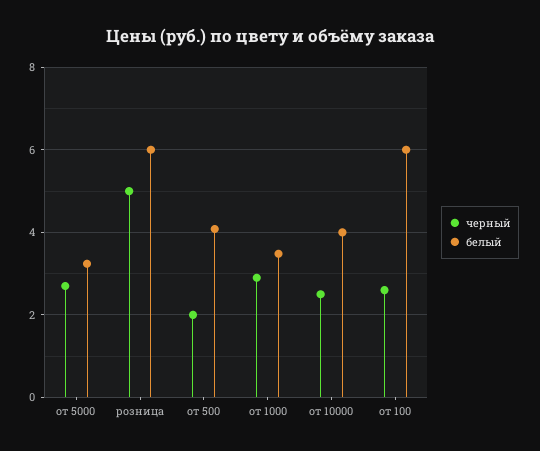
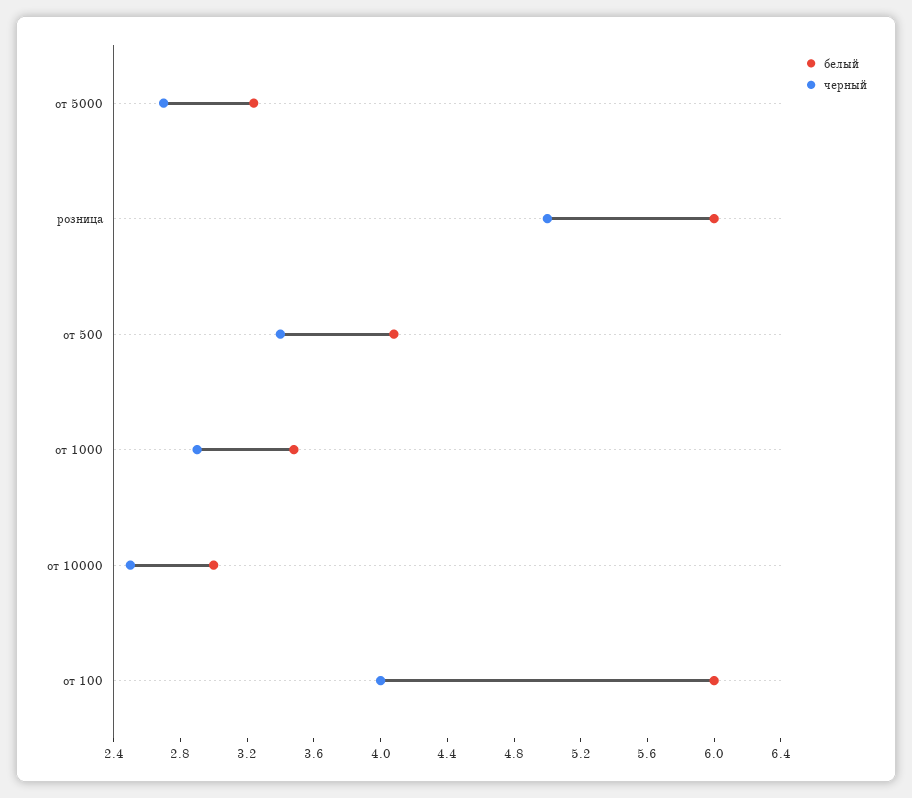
черный, от 500: 2 -> 3.4
белый, от 10000: 4 -> 3
черный, от 100: 2.6 -> 4

